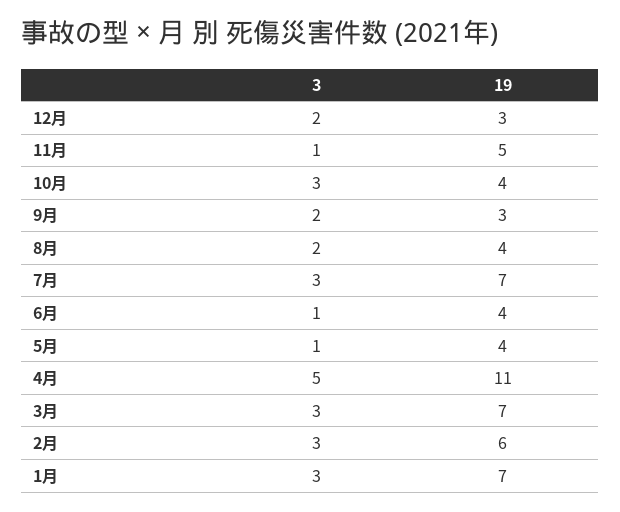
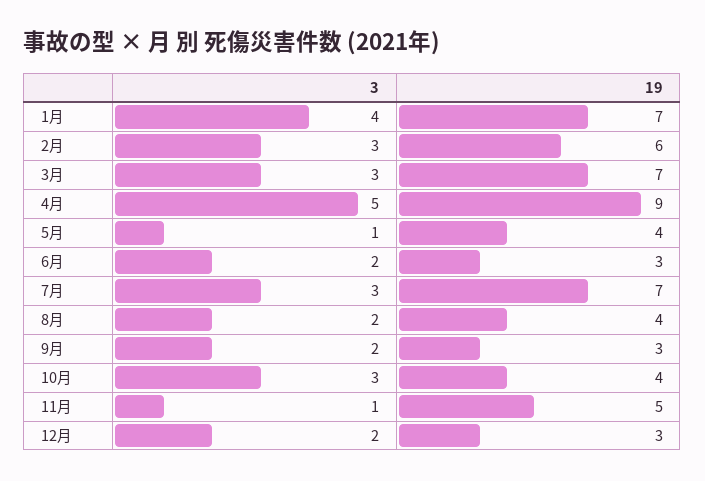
3, 6月: 1 -> 2
19, 6月: 4 -> 3
19, 4月: 11 -> 9
3, 1月: 3 -> 4

